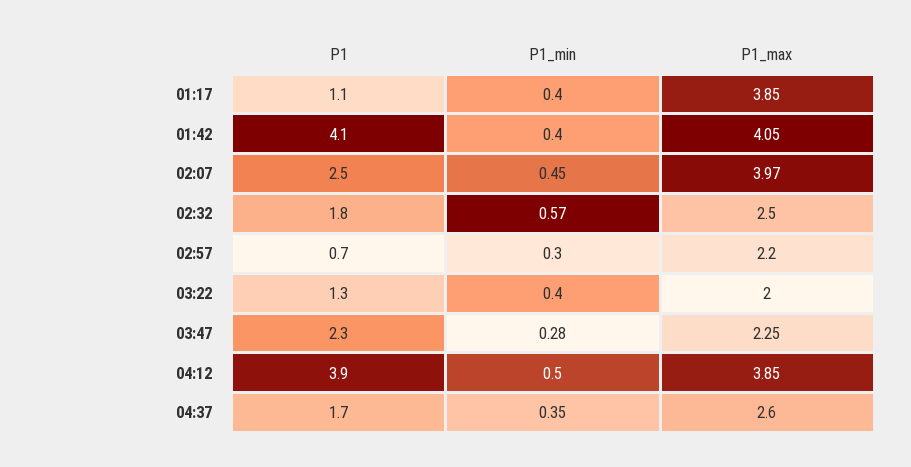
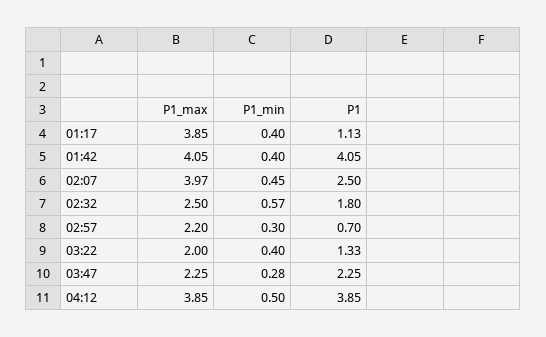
P1, 04:37: 1.7 -> none
P1_min, 04:37: 0.35 -> none
P1_max, 04:37: 2.6 -> none

